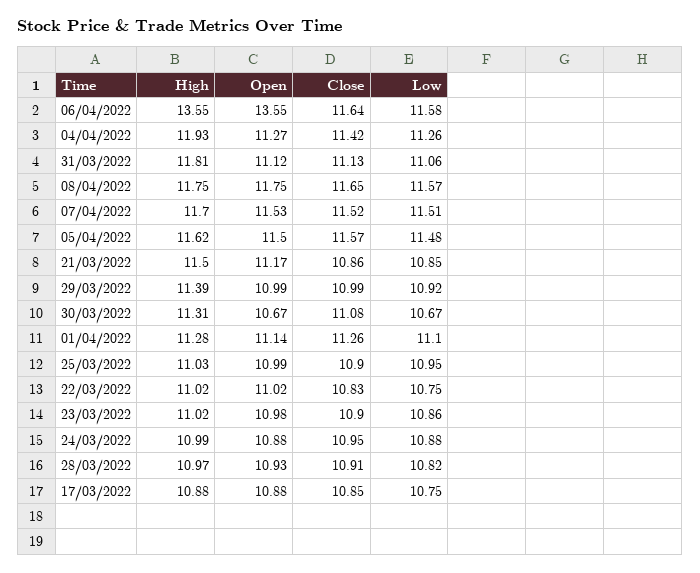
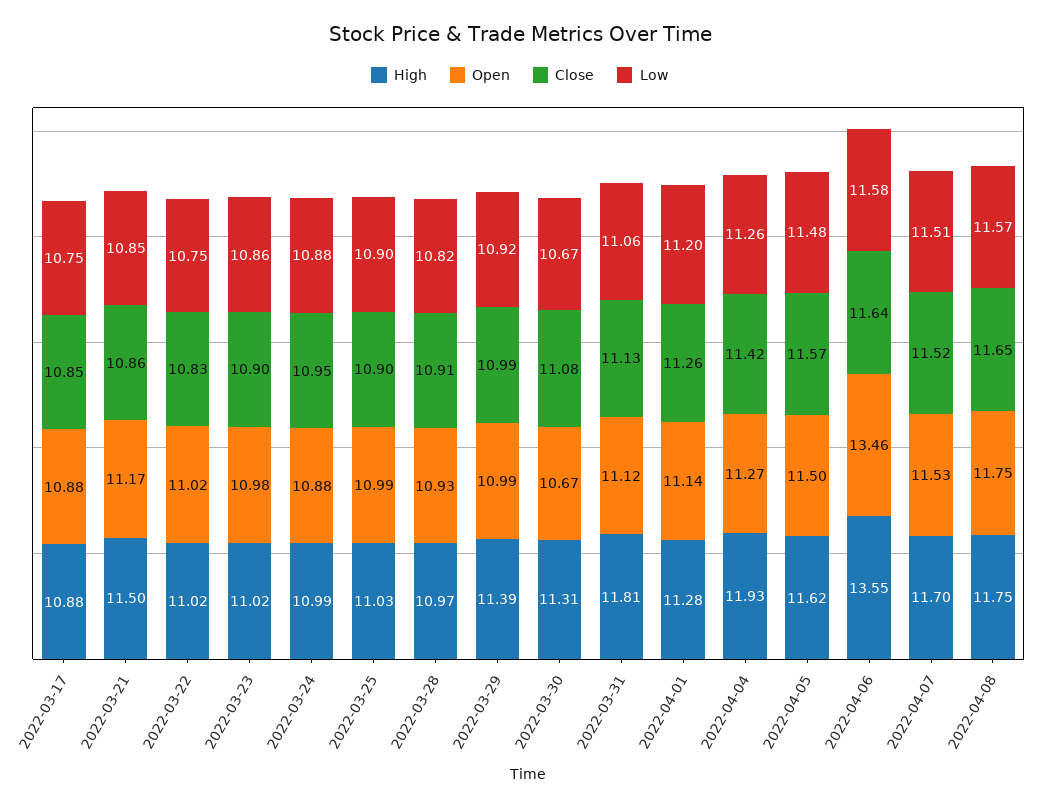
Open, 06/04/2022: 13.55 -> 13.46
Low, 01/04/2022: 11.1 -> 11.2
Low, 25/03/2022: 10.95 -> 10.9

